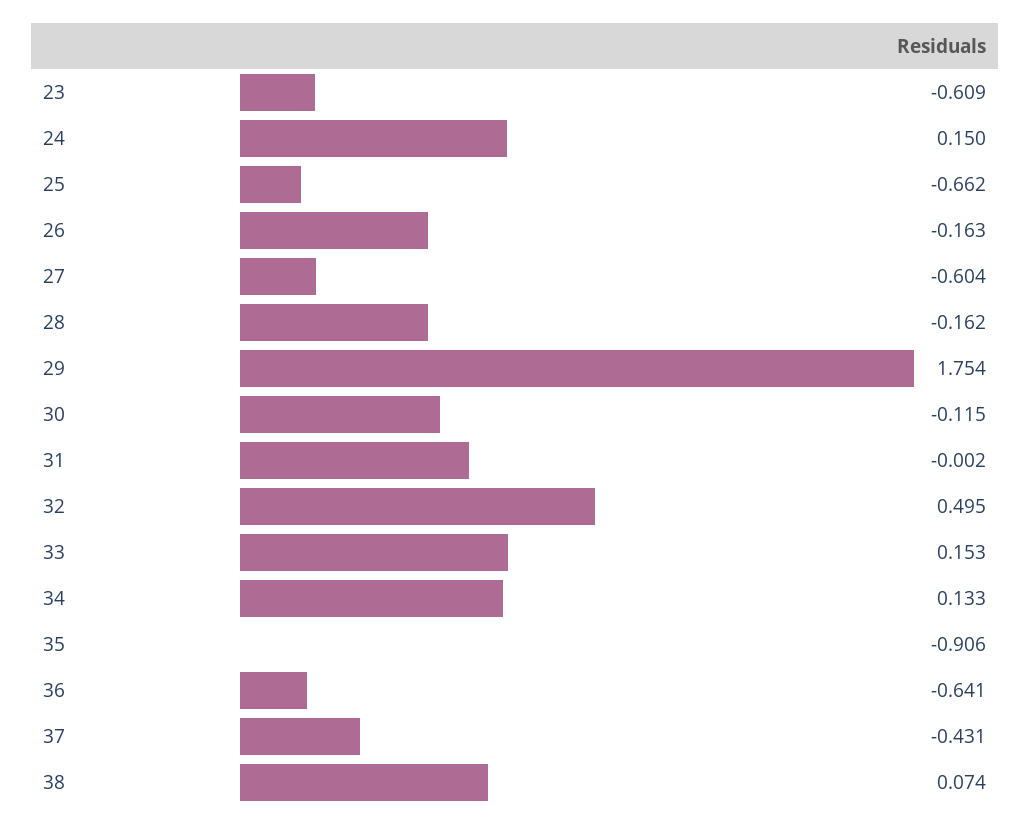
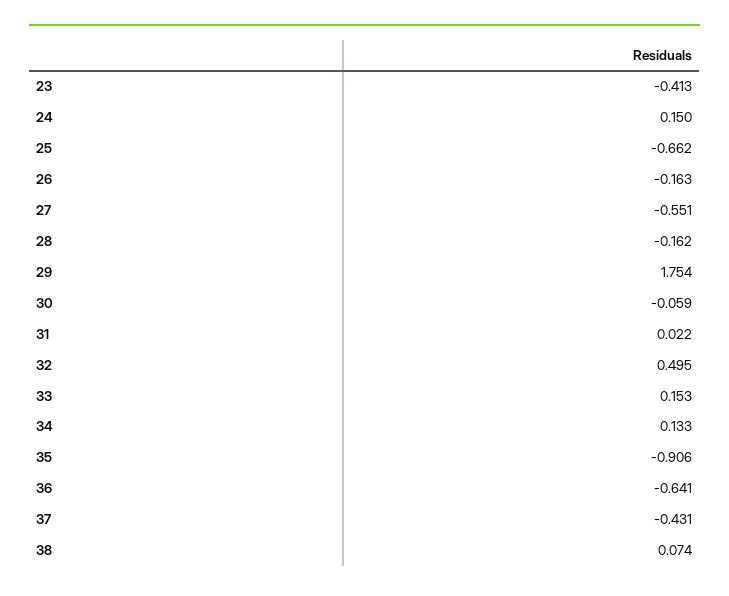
23: -0.609 -> -0.413
27: -0.604 -> -0.551
30: -0.115 -> -0.059
31: -0.002 -> 0.022

